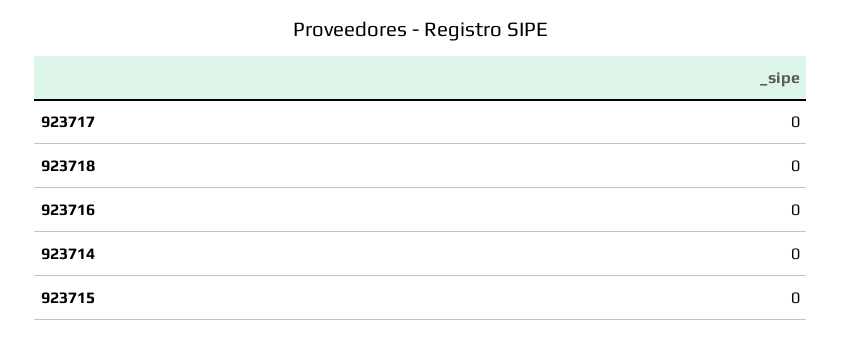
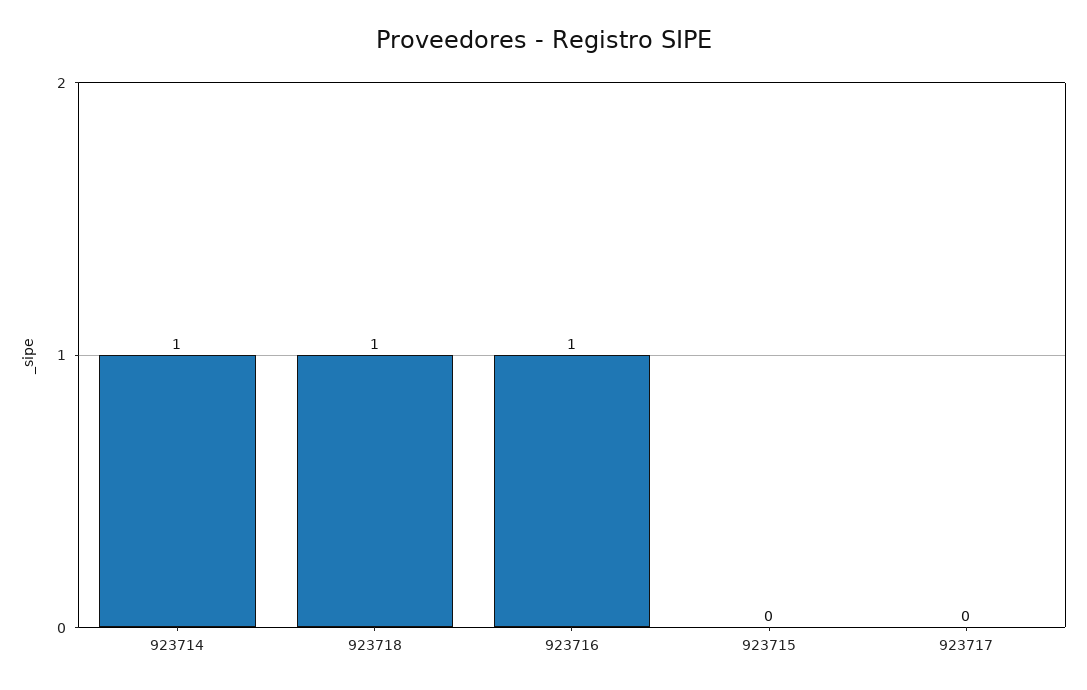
923718: 0 -> 1
923716: 0 -> 1
923714: 0 -> 1

